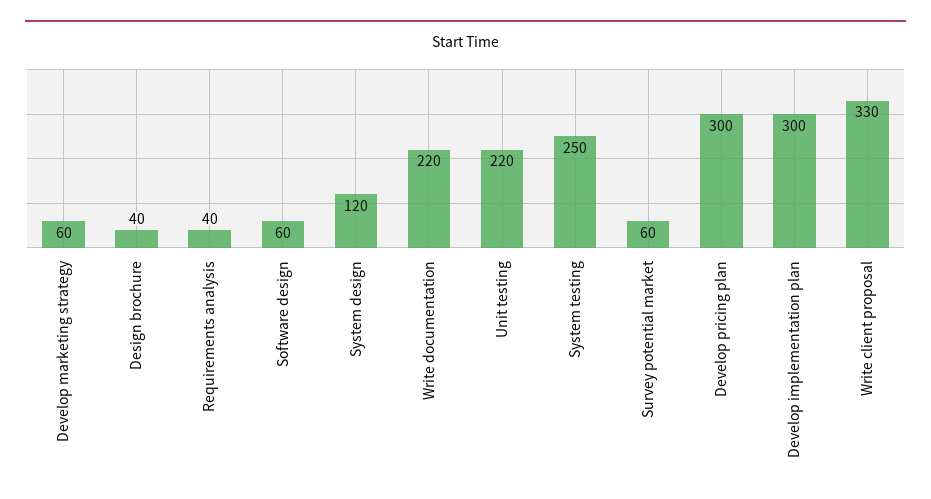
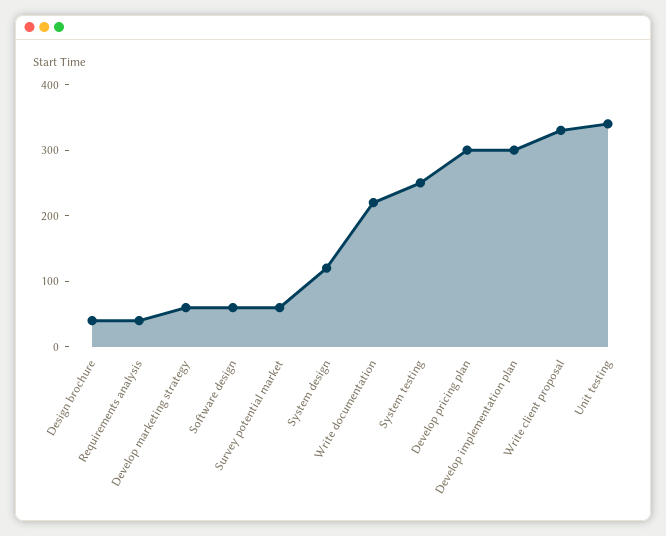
Unit testing: 220 -> 340

